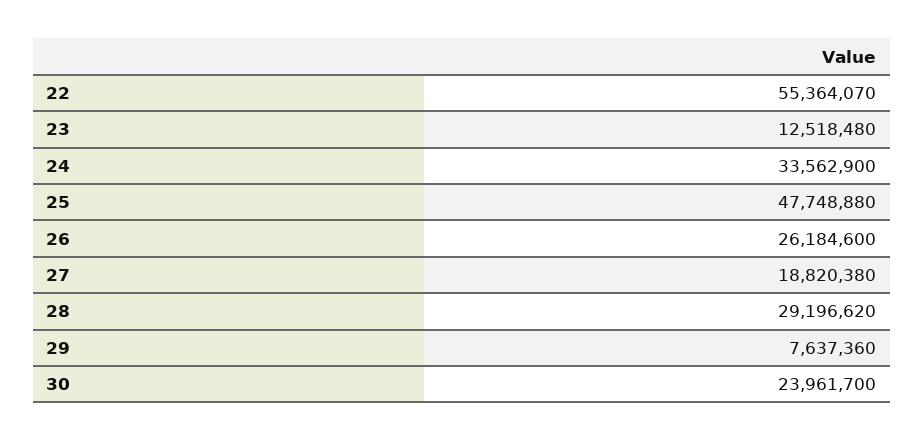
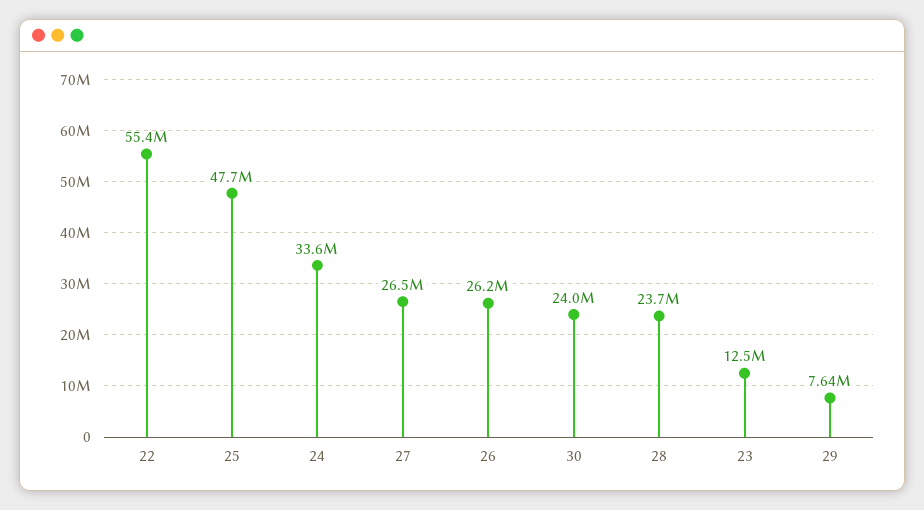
27: 18820380 -> 26500000
28: 29196620 -> 23700000

